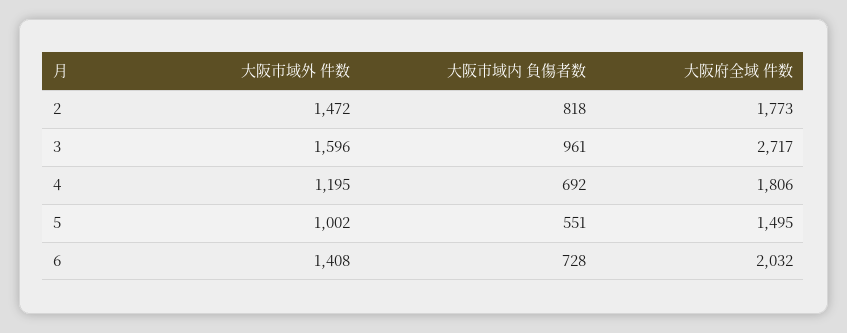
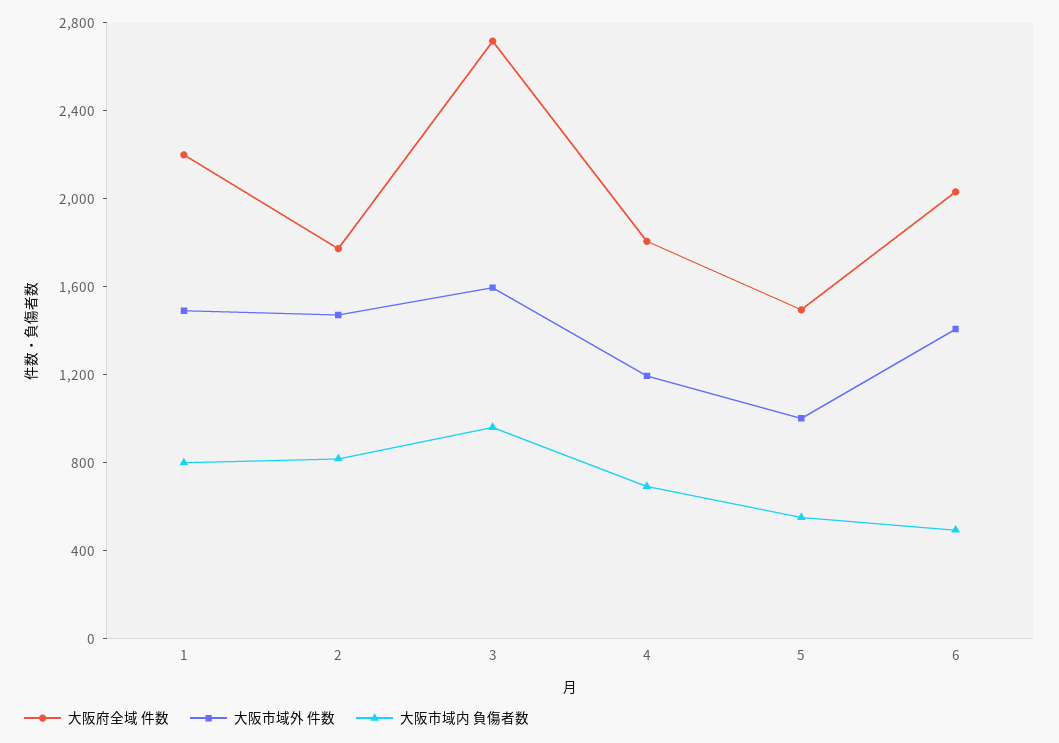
大阪市域内 負傷者数, 6: 728 -> 500
大阪府全域 件数, 1: none -> 2200
大阪市域外 件数, 1: none -> 1500
大阪市域内 負傷者数, 1: none -> 800

